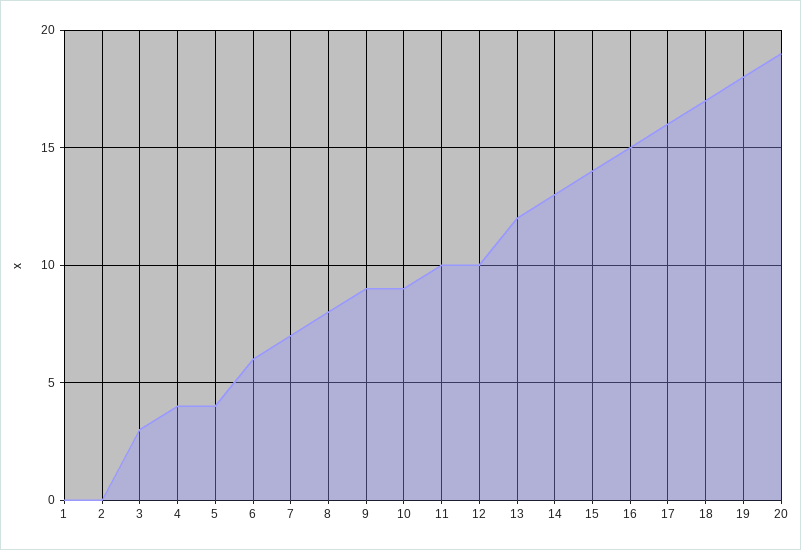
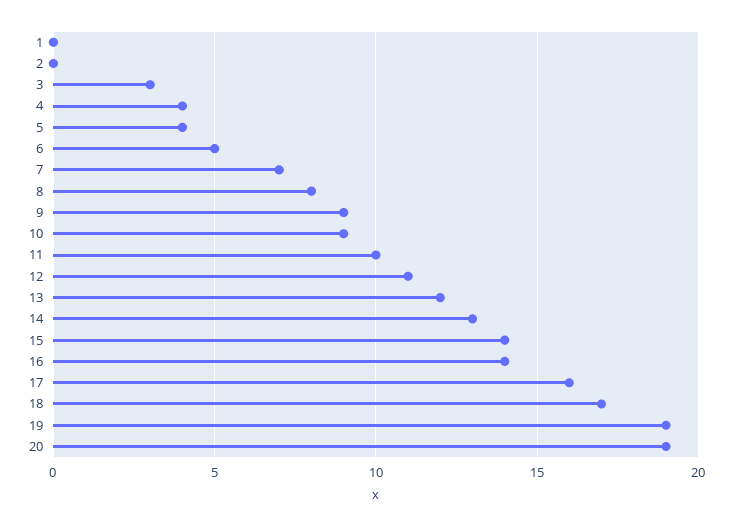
6: 6 -> 5
12: 10 -> 11
16: 15 -> 14
19: 18 -> 19

